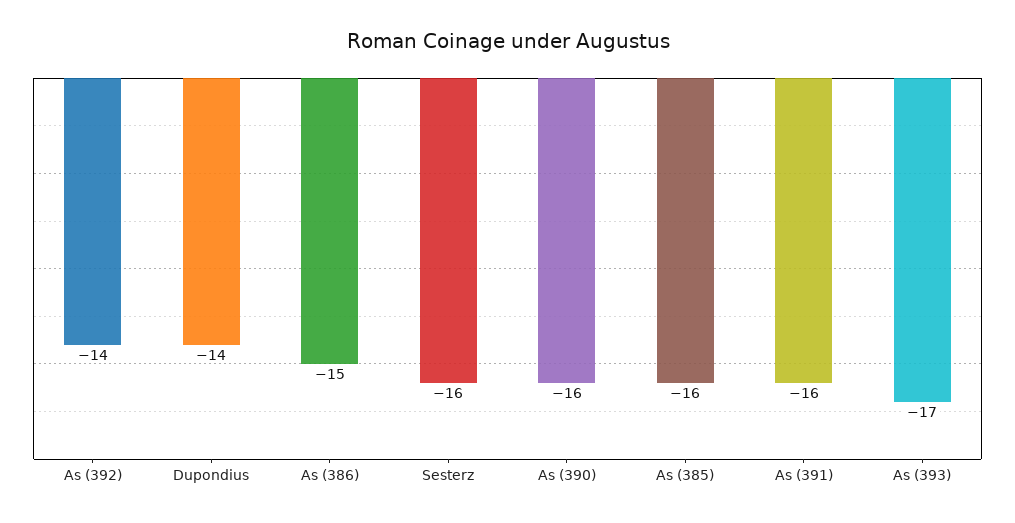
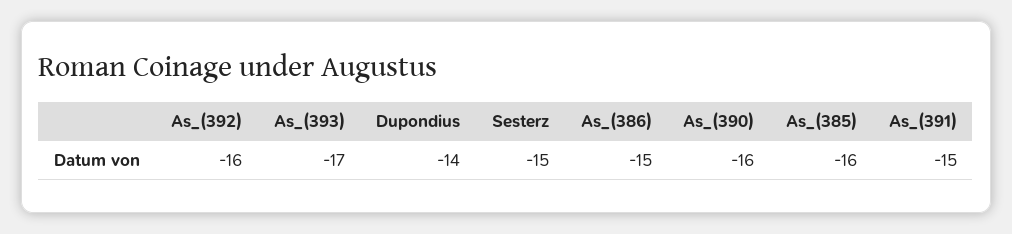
As (392): -14 -> -16
Sesterz: -16 -> -15
As (391): -16 -> -15

